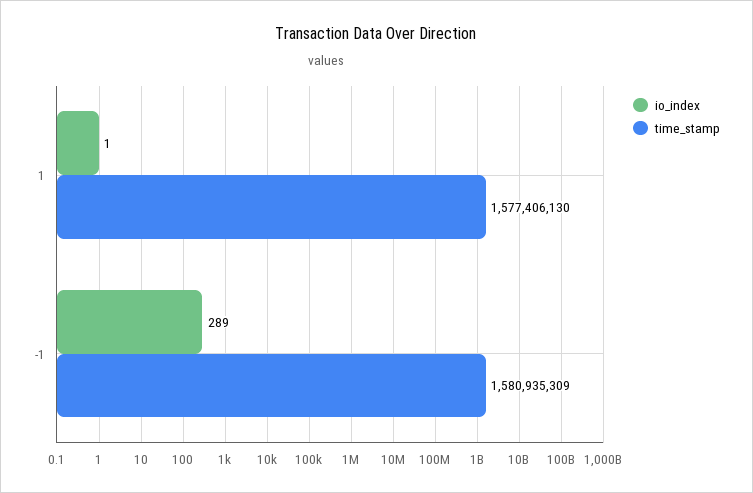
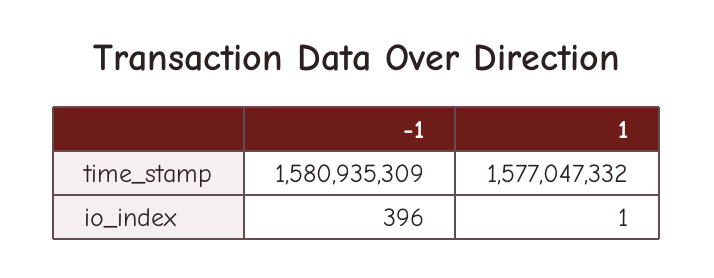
time_stamp, 1: 1577406130 -> 1577047332
io_index, -1: 289 -> 396

